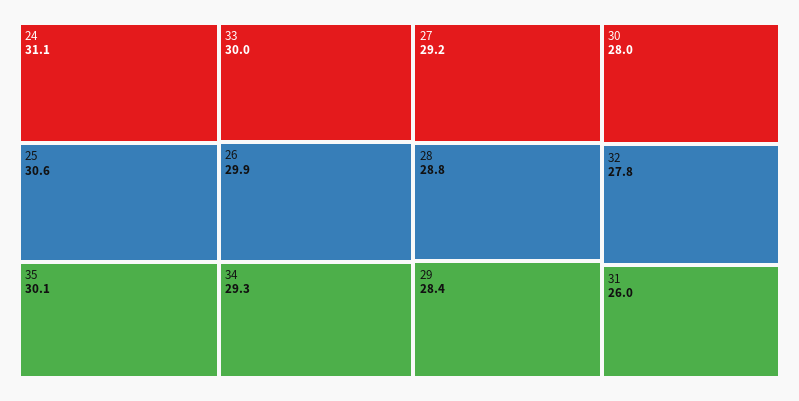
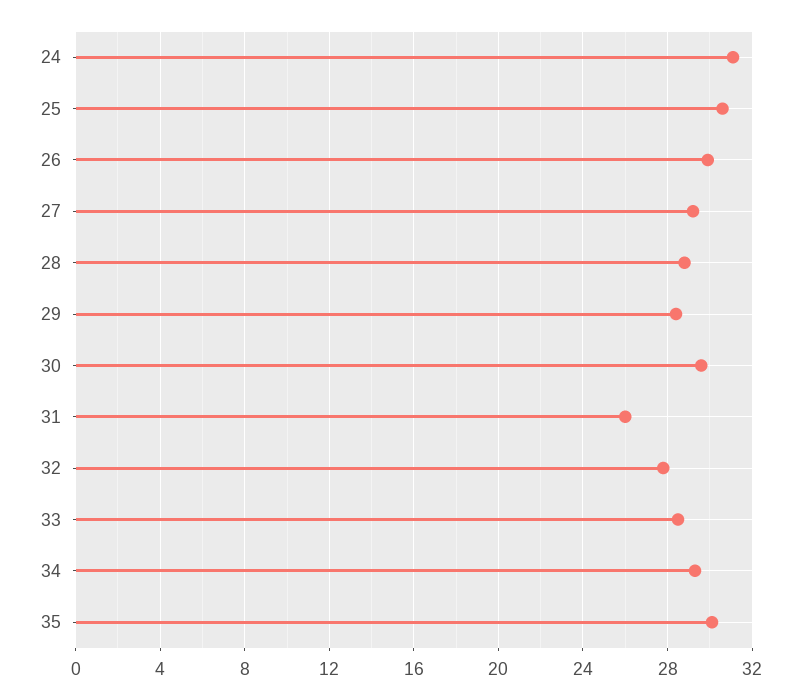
33: 30 -> 28.5
30: 28 -> 29.5

